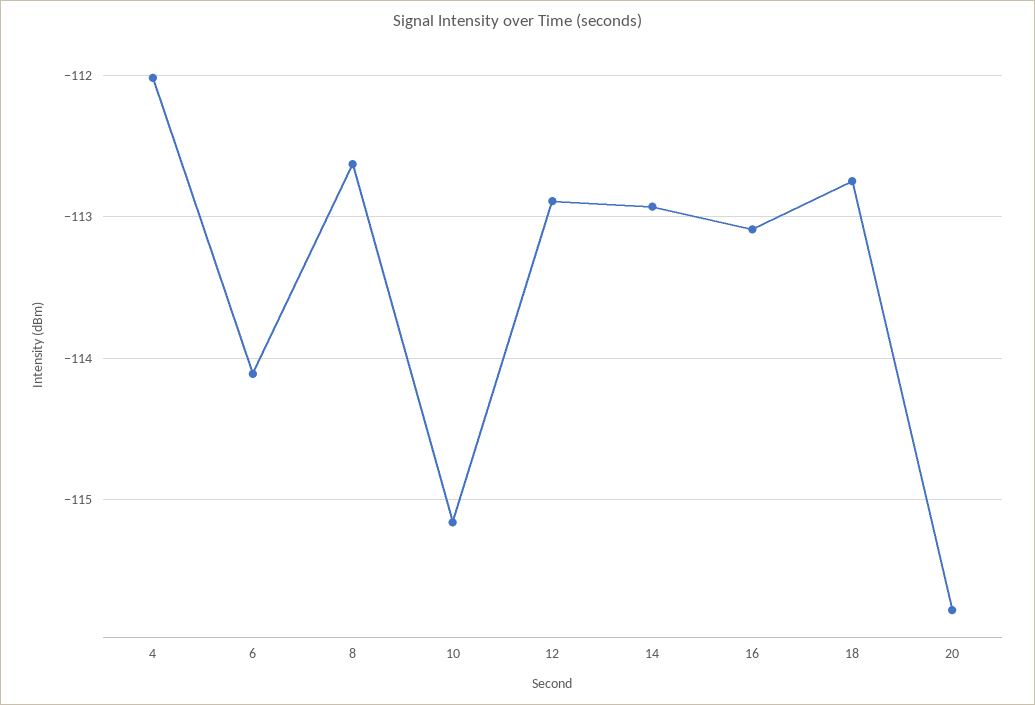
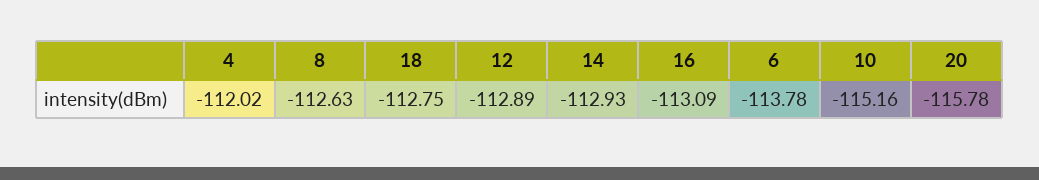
6: -114.1 -> -113.78

